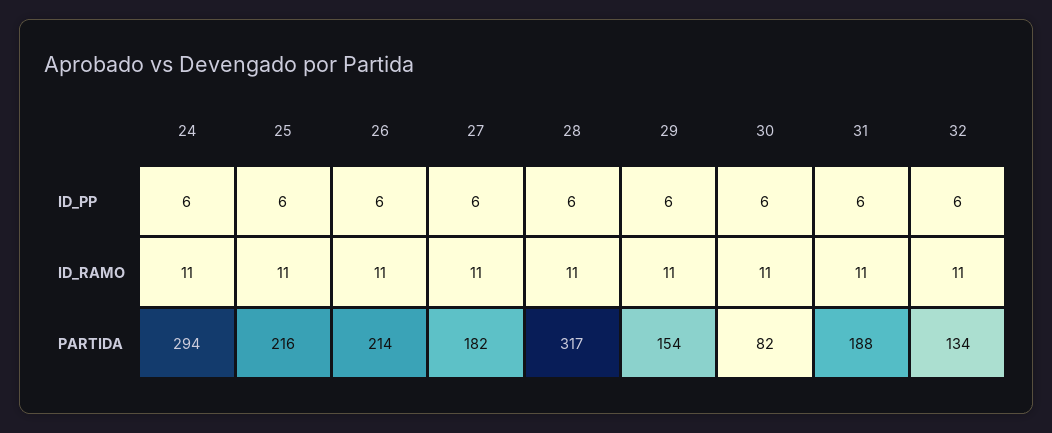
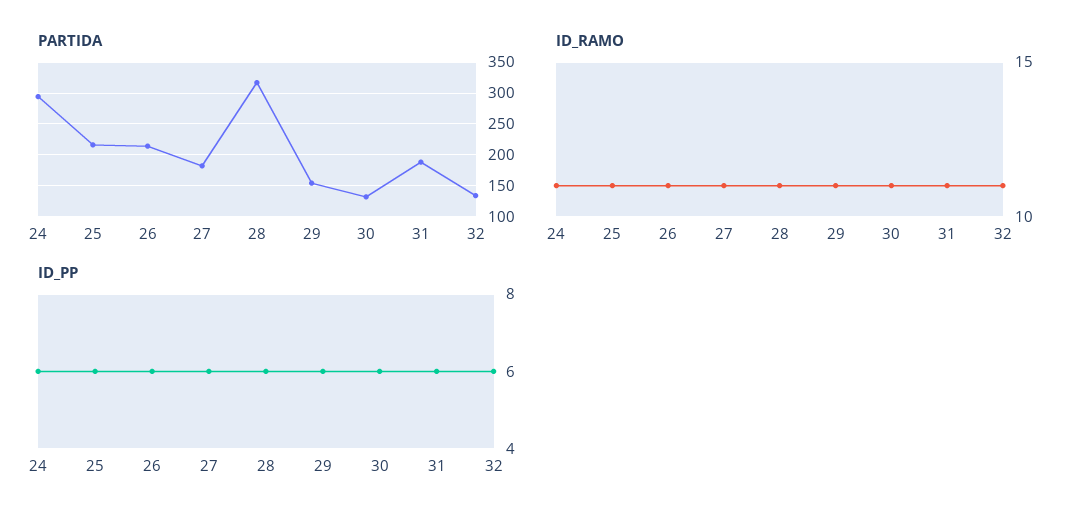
PARTIDA, 30: 82 -> 130

